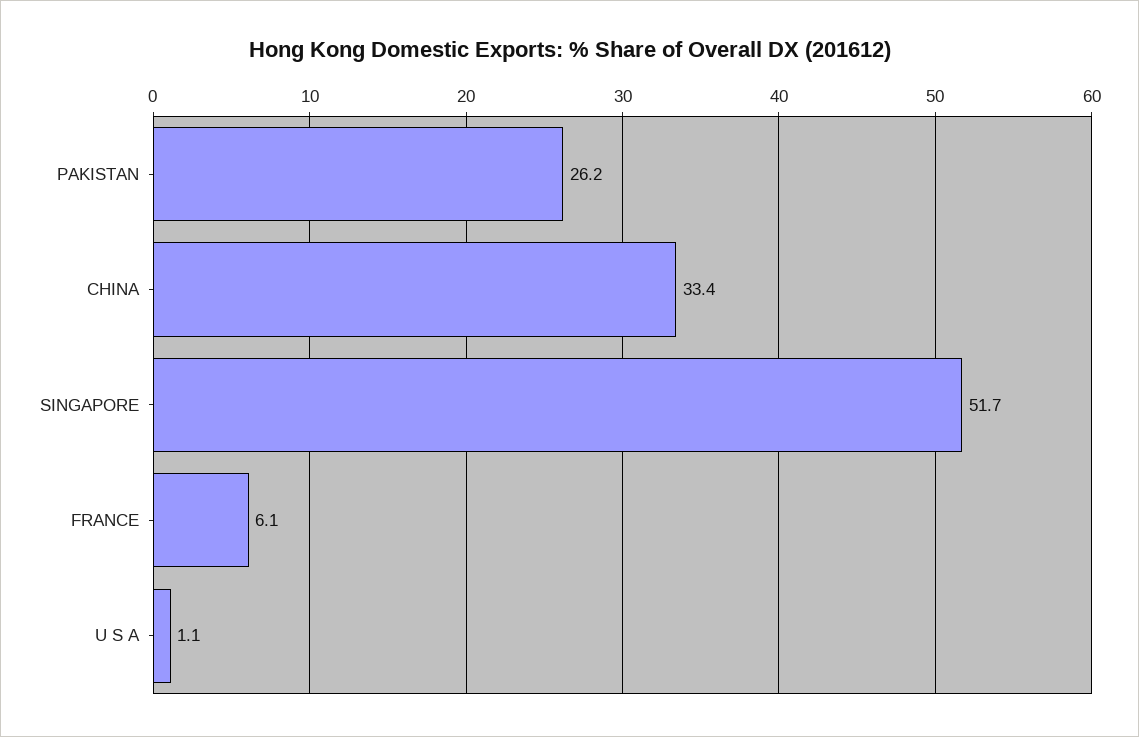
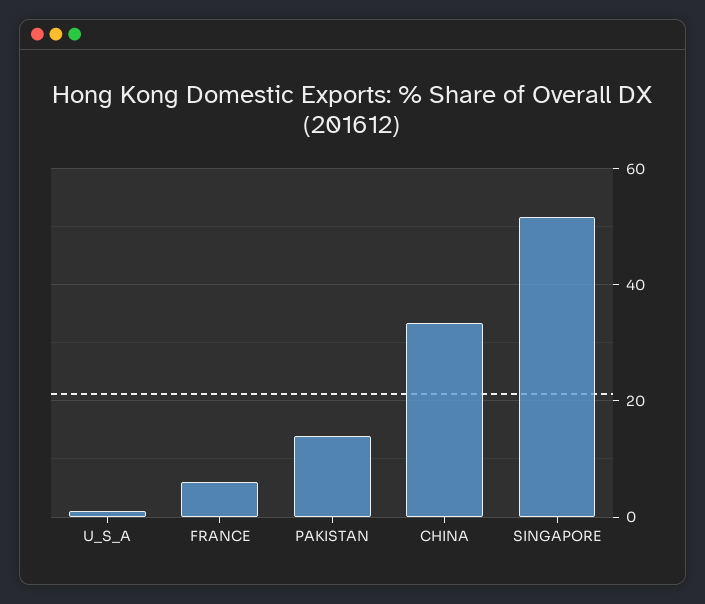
PAKISTAN: 26.2 -> 14

